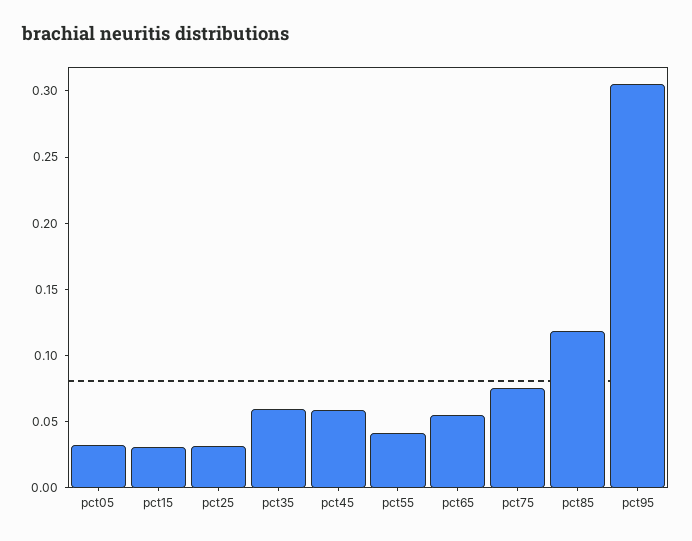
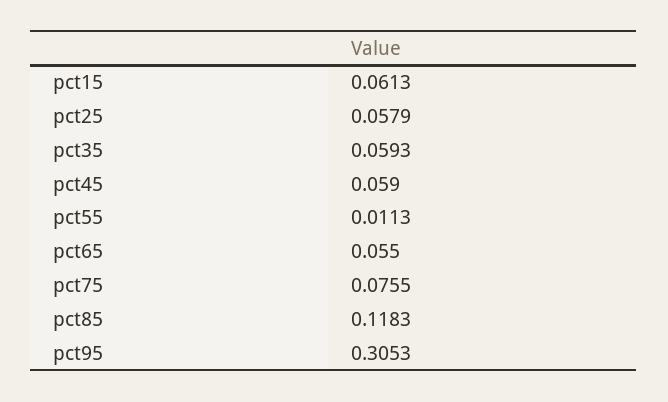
pct05: 0.03 -> none
pct15: 0.03 -> 0.0613
pct25: 0.03 -> 0.0579
pct55: 0.04 -> 0.0113

